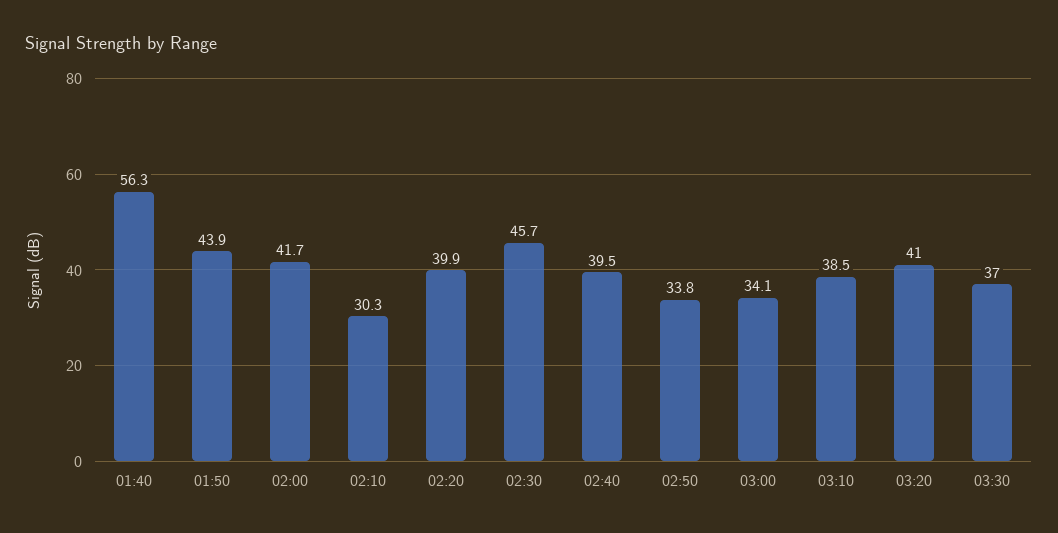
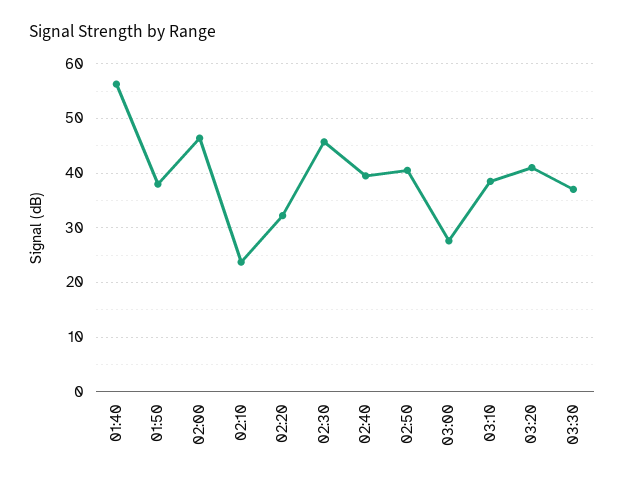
01:50: 43.9 -> 38
02:00: 41.7 -> 46
02:10: 30.3 -> 24
02:20: 39.9 -> 32
02:50: 33.8 -> 40
03:00: 34.1 -> 28

